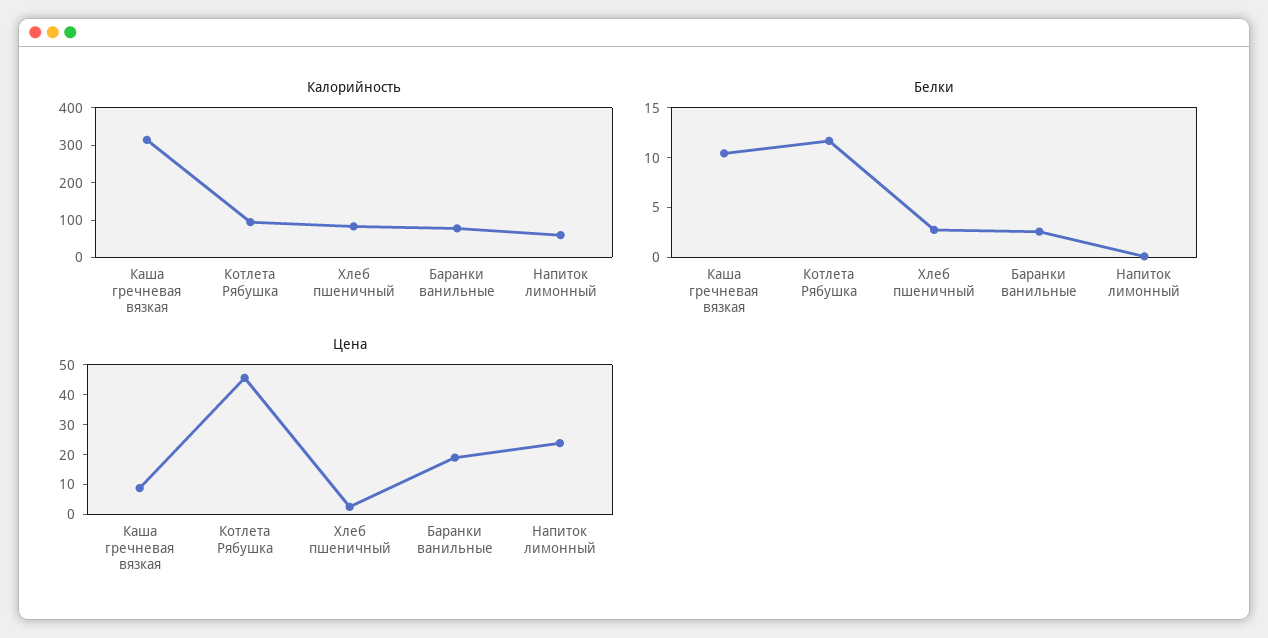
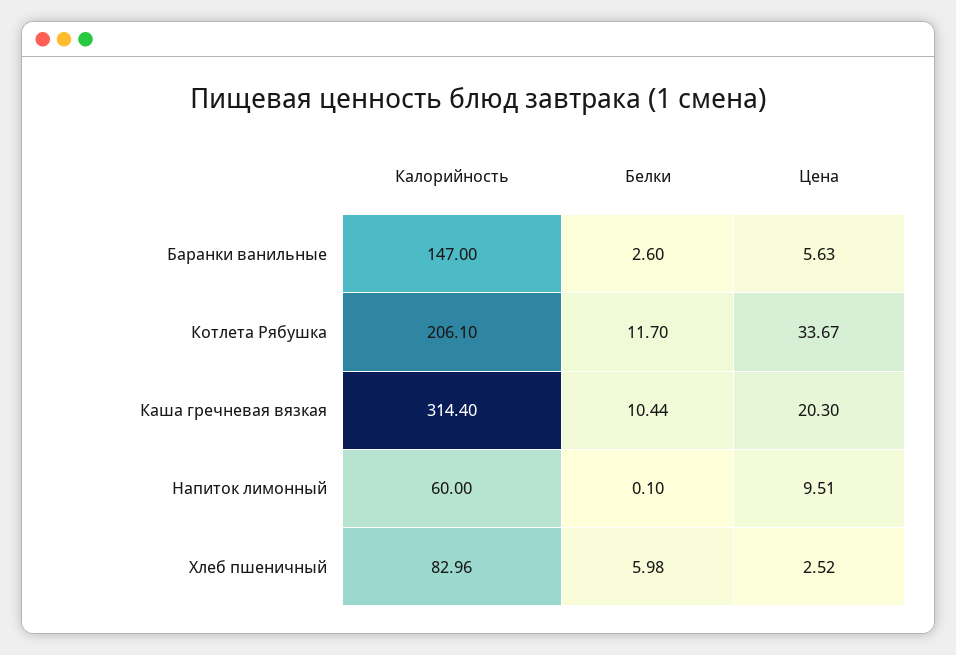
Калорийность, Котлета Рябушка: 100 -> 206.1
Калорийность, Баранки ванильные: 75 -> 147
Белки, Хлеб пшеничный: 3 -> 5.98
Цена, Каша гречневая вязкая: 10 -> 20.3
Цена, Котлета Рябушка: 45 -> 33.67
Цена, Баранки ванильные: 20 -> 5.63
Цена, Напиток лимонный: 25 -> 9.51

